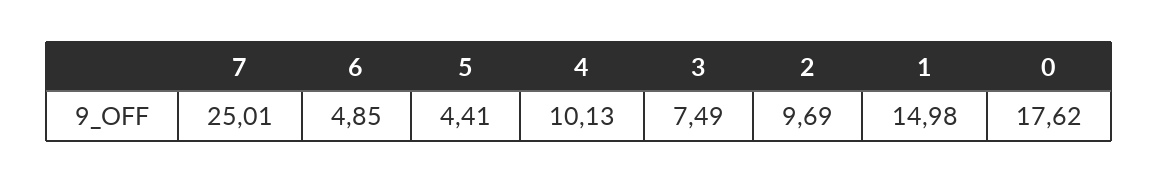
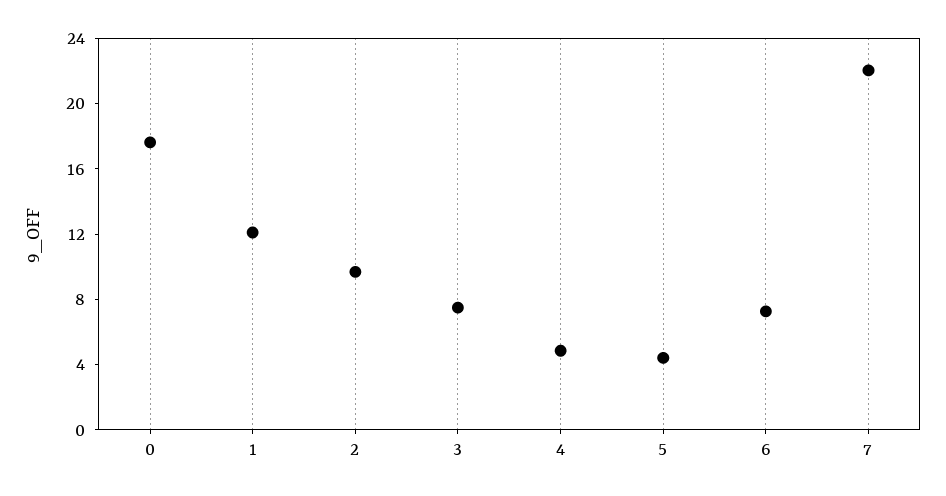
7: 25.01 -> 22
6: 4.85 -> 7
4: 10.13 -> 5
1: 14.98 -> 12

